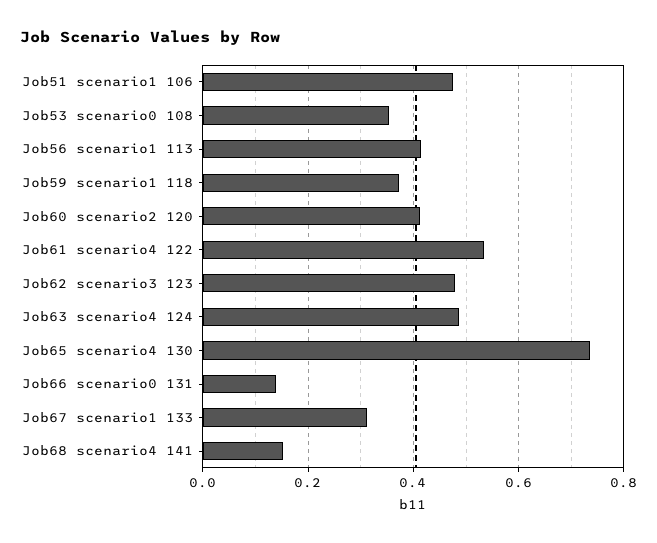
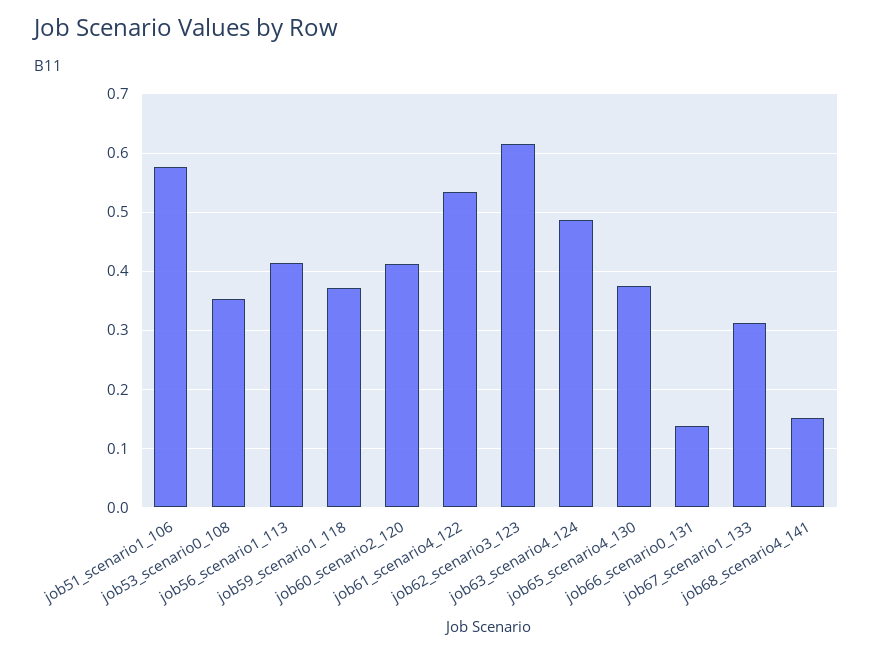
Job51 scenario1 106: 0.48 -> 0.58
Job62 scenario3 123: 0.48 -> 0.62
Job65 scenario4 130: 0.74 -> 0.38

